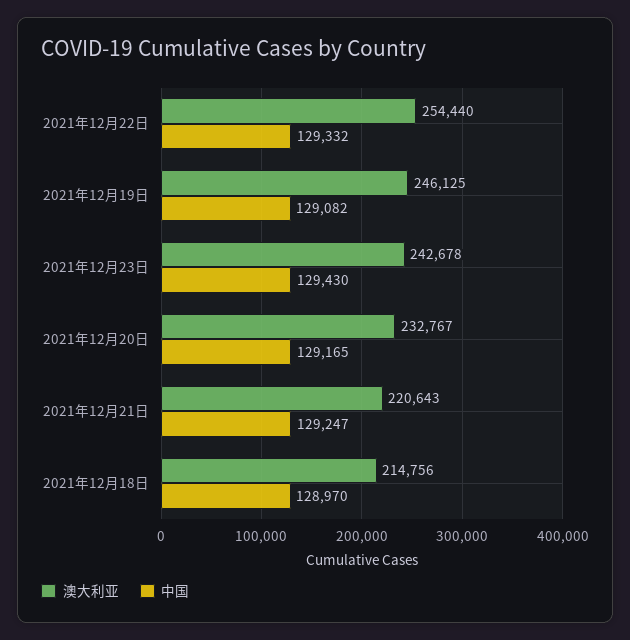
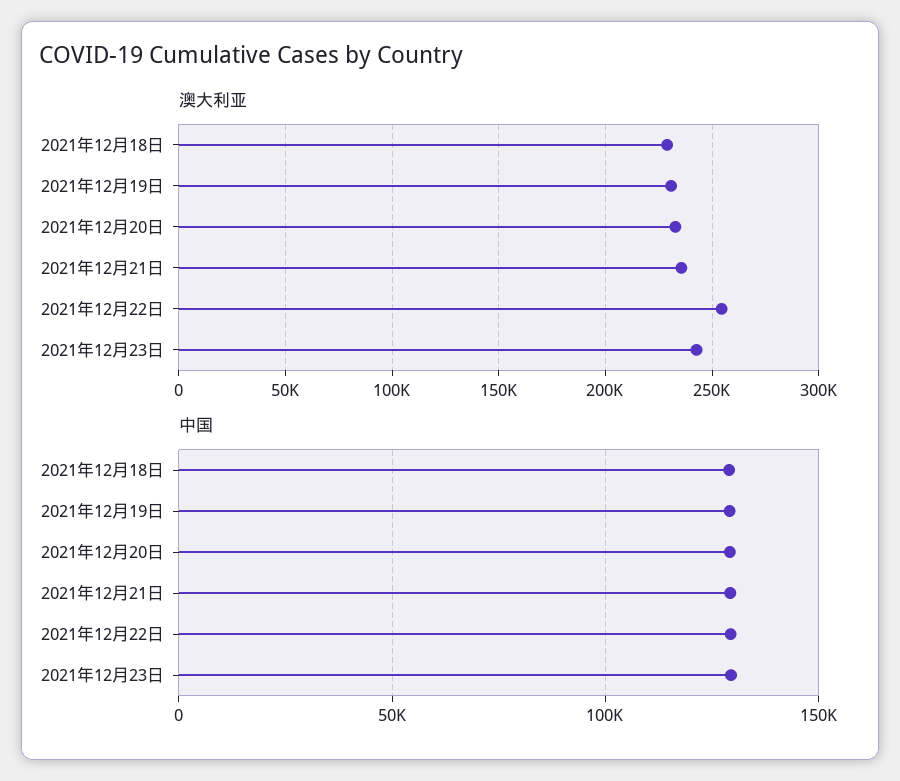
澳大利亚, 2021年12月19日: 246125 -> 230000
澳大利亚, 2021年12月21日: 220643 -> 235000
澳大利亚, 2021年12月18日: 214756 -> 230000

